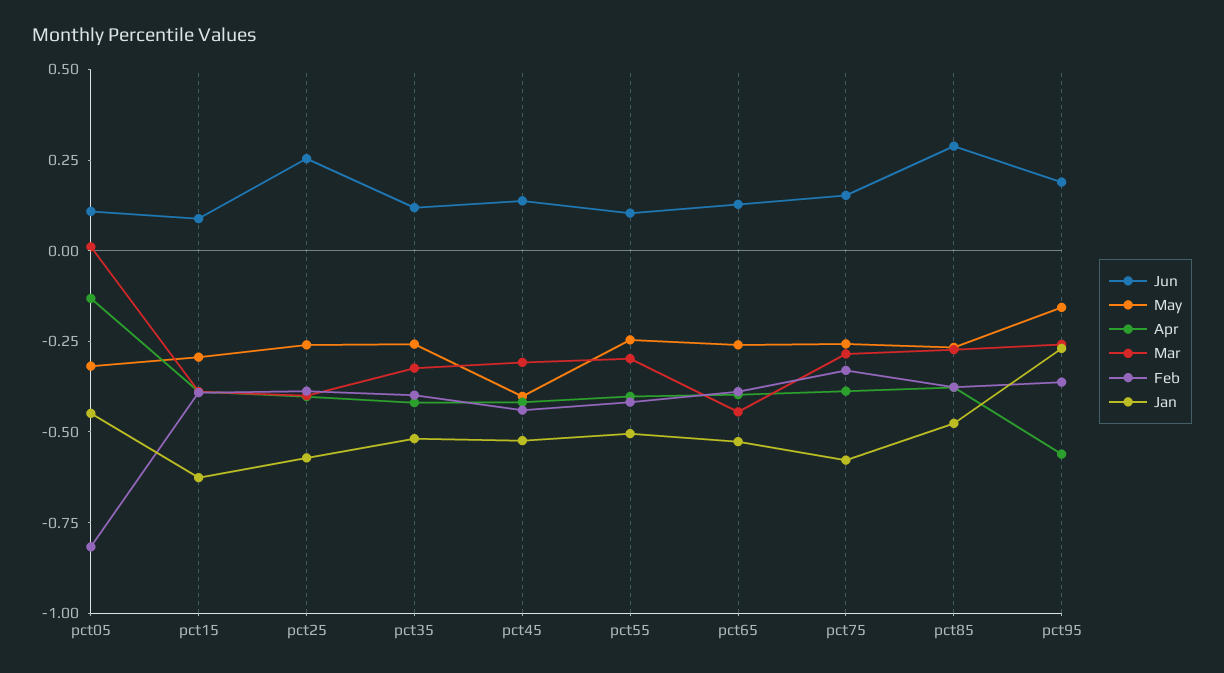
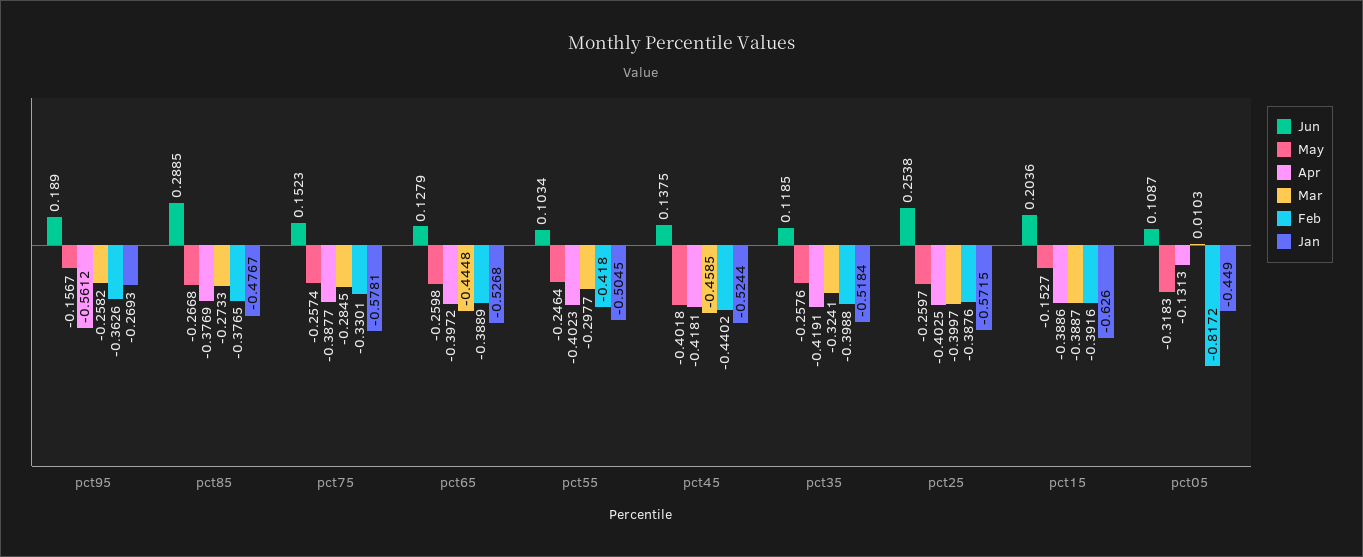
Jun, pct15: 0.1 -> 0.2036
May, pct15: -0.3 -> -0.1527
Mar, pct45: -0.3 -> -0.4585

